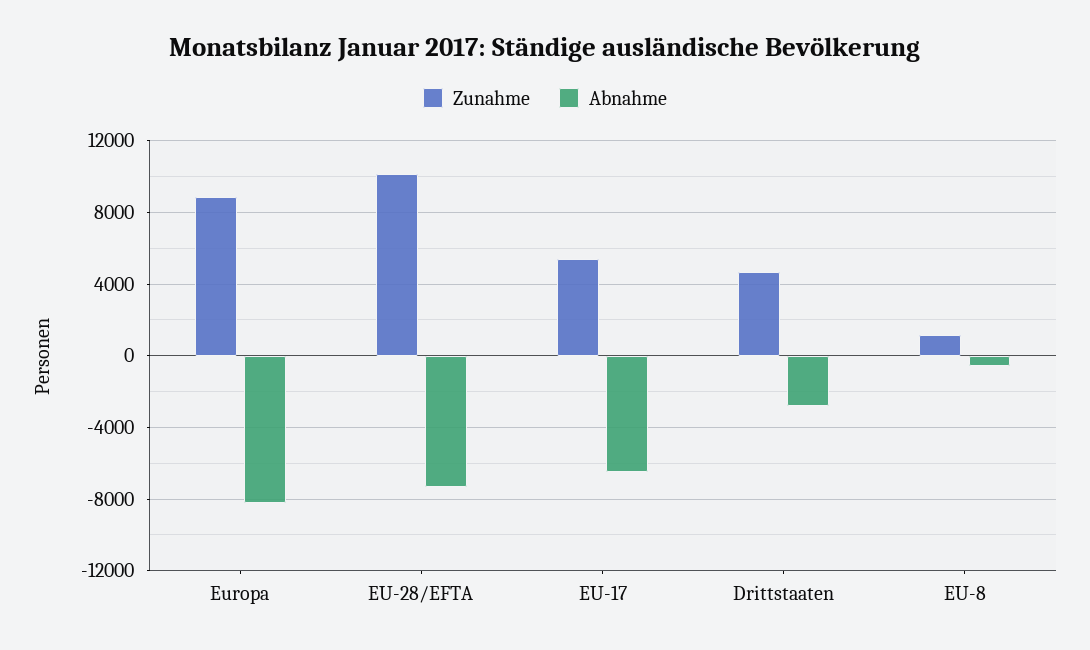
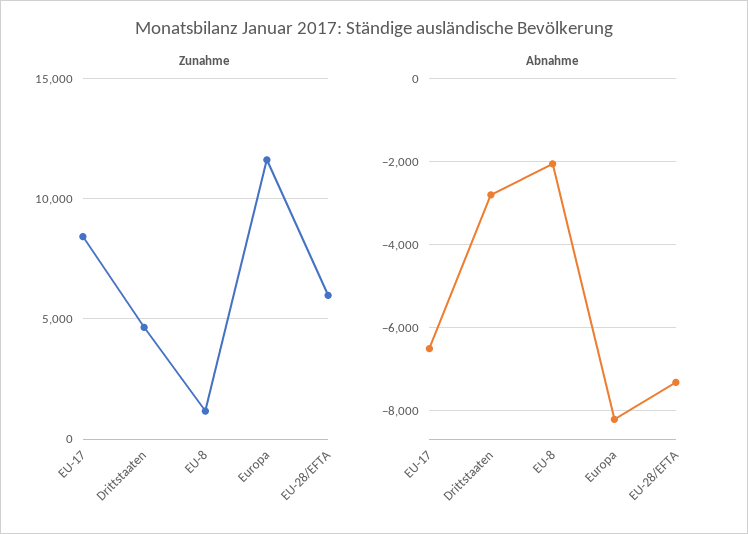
Zunahme, Europa: 9000 -> 11500
Zunahme, EU-28/EFTA: 10000 -> 6000
Zunahme, EU-17: 5500 -> 8500
Abnahme, EU-8: -500 -> -2000

